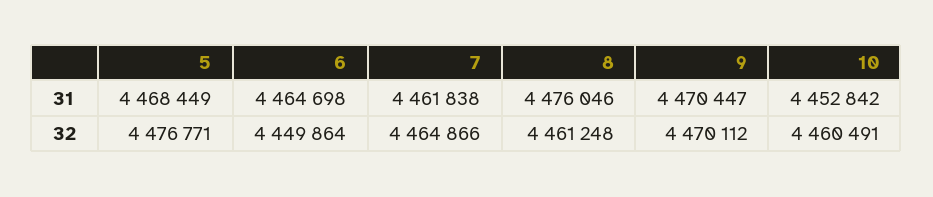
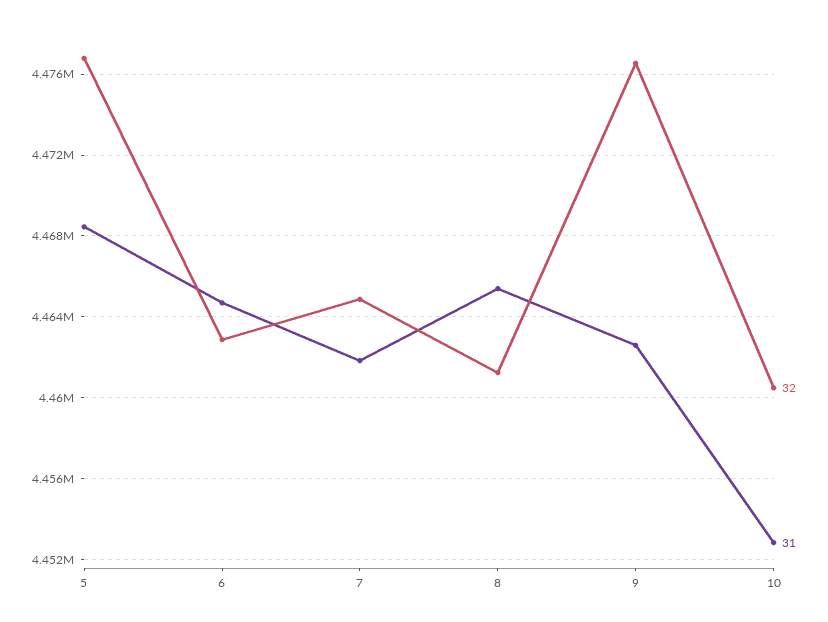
31, 8: 4476046 -> 4465500
31, 9: 4470447 -> 4462500
32, 6: 4449864 -> 4463000
32, 9: 4470112 -> 4476500

